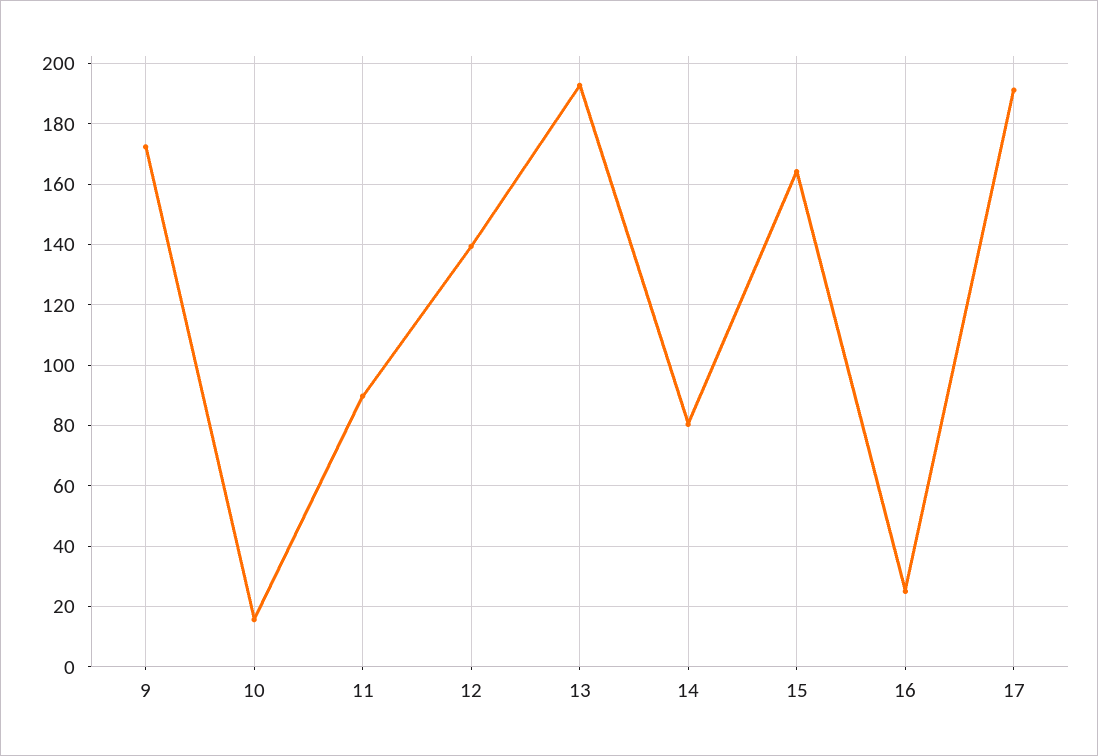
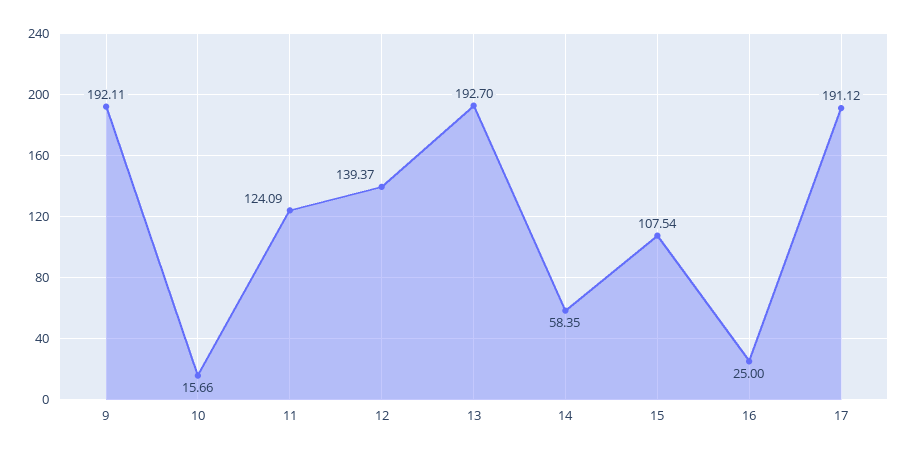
9: 172 -> 192.11
11: 90 -> 124.09
14: 80 -> 58.35
15: 164 -> 107.54

